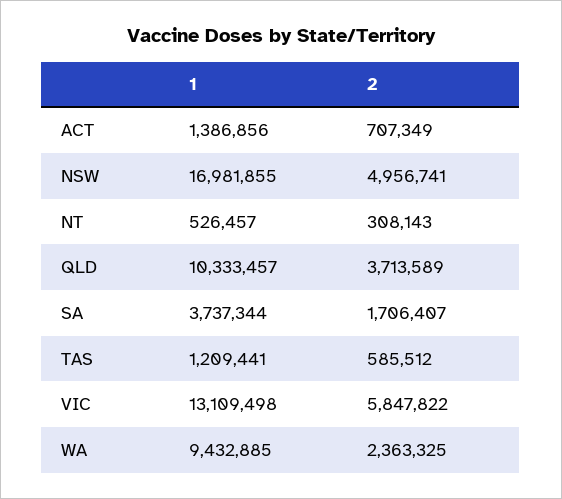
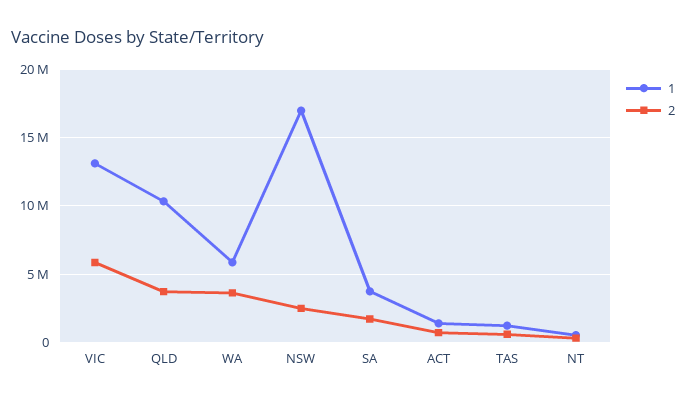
2, NSW: 4956741 -> 2500000
1, WA: 9432885 -> 6000000
2, WA: 2363325 -> 3500000

